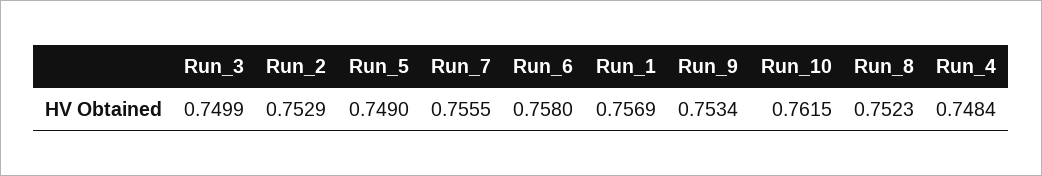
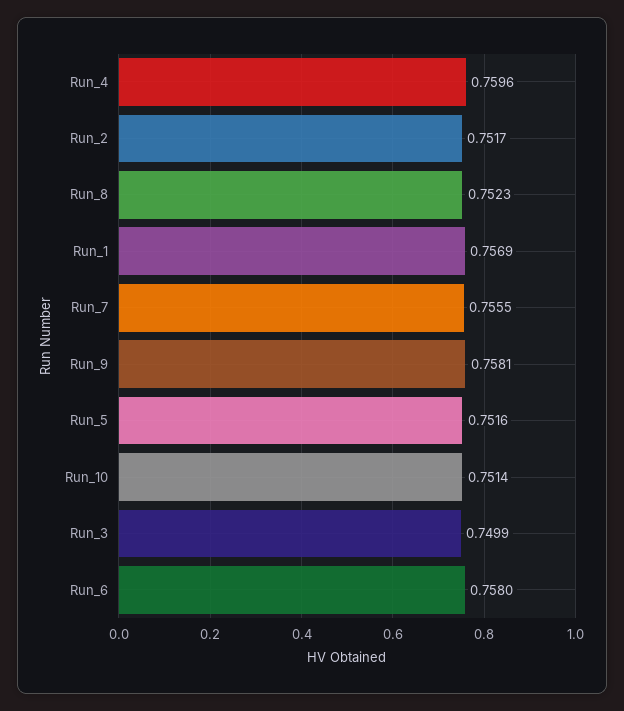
Run_2: 0.7529 -> 0.7517
Run_5: 0.749 -> 0.7516
Run_9: 0.7534 -> 0.7581
Run_10: 0.7615 -> 0.7514
Run_4: 0.7484 -> 0.7596

